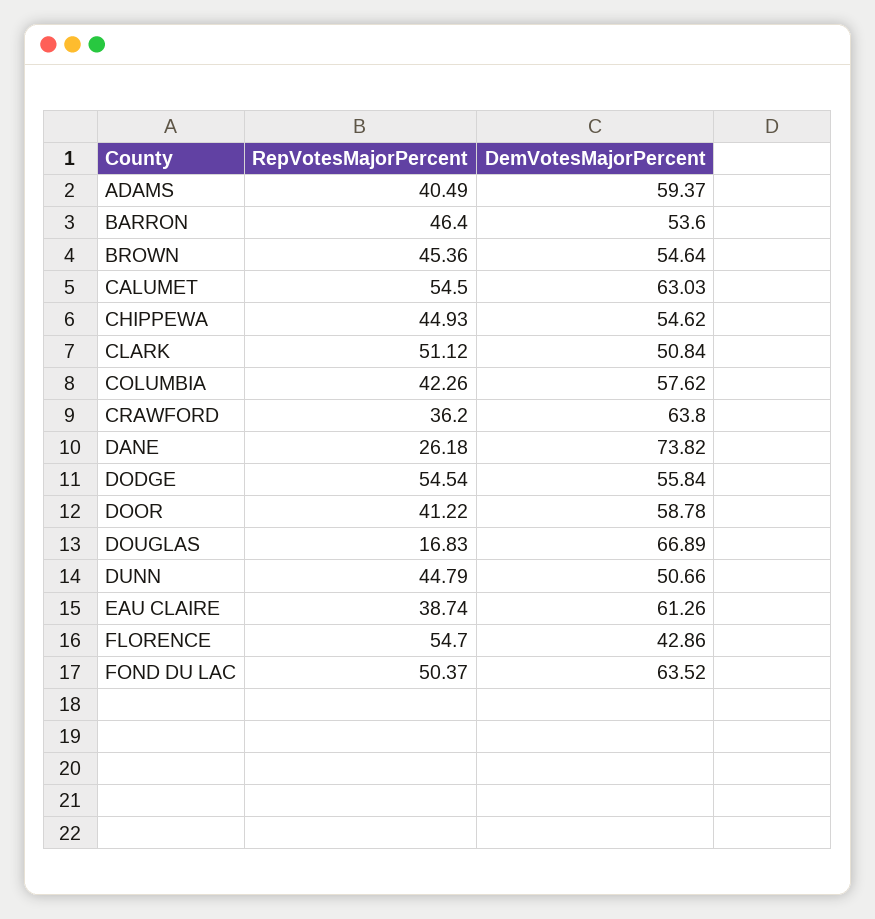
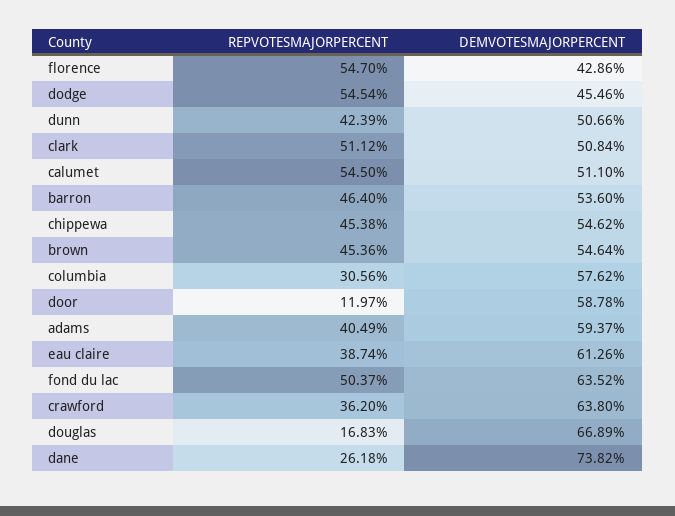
DemVotesMajorPercent, CALUMET: 63.03 -> 51.1
RepVotesMajorPercent, CHIPPEWA: 44.93 -> 45.38
RepVotesMajorPercent, COLUMBIA: 42.26 -> 30.56
DemVotesMajorPercent, DODGE: 55.84 -> 45.46
RepVotesMajorPercent, DOOR: 41.22 -> 11.97
RepVotesMajorPercent, DUNN: 44.79 -> 42.39

